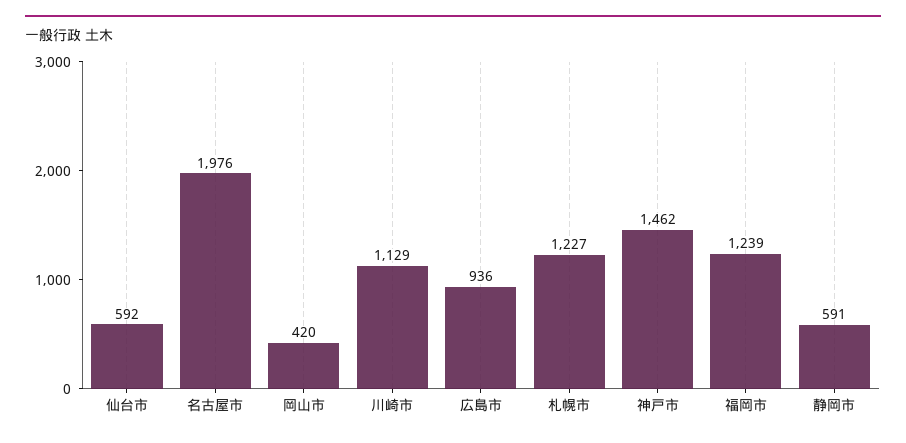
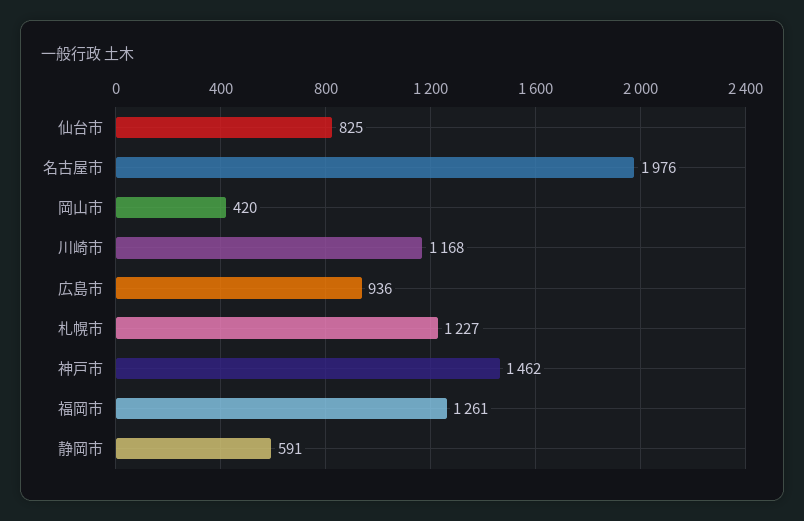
仙台市: 592 -> 825
川崎市: 1129 -> 1168
福岡市: 1239 -> 1261

